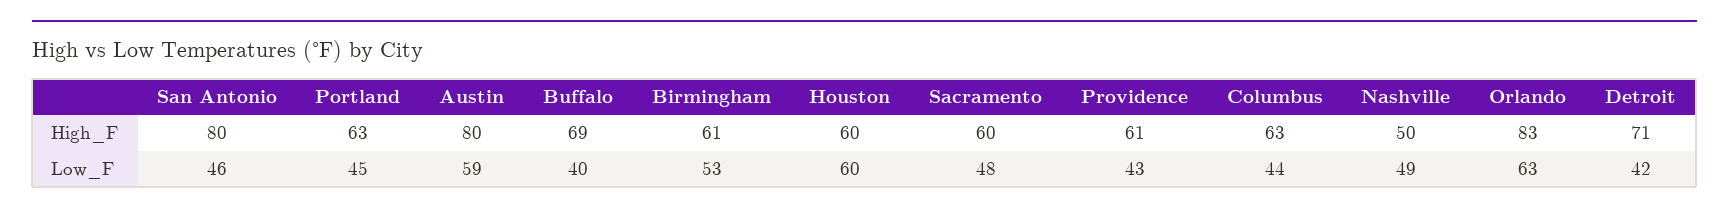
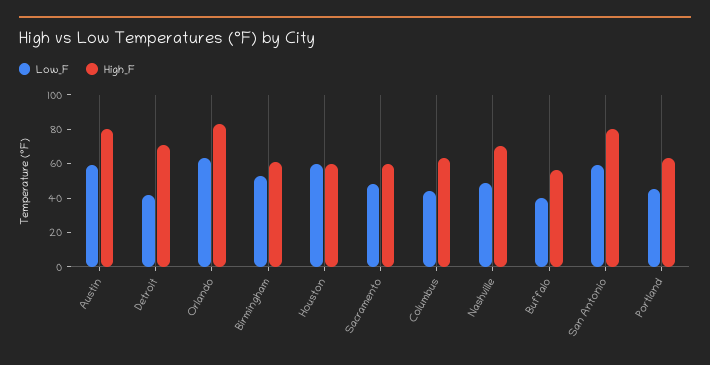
High_F, Buffalo: 69 -> 55
High_F, Providence: 61 -> none
High_F, Nashville: 50 -> 70
Low_F, San Antonio: 46 -> 60
Low_F, Providence: 43 -> none

